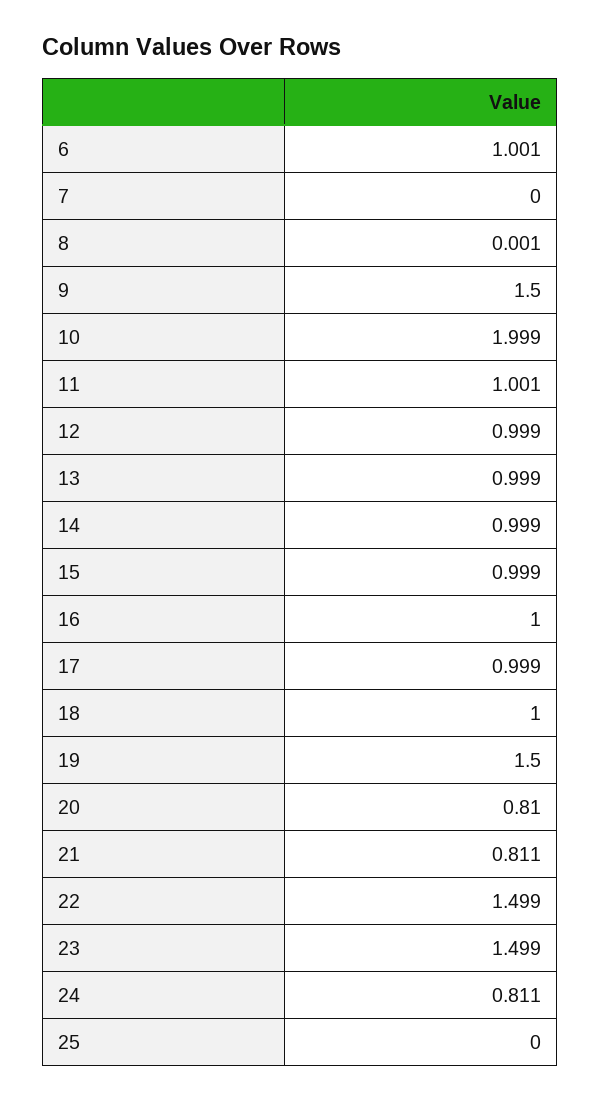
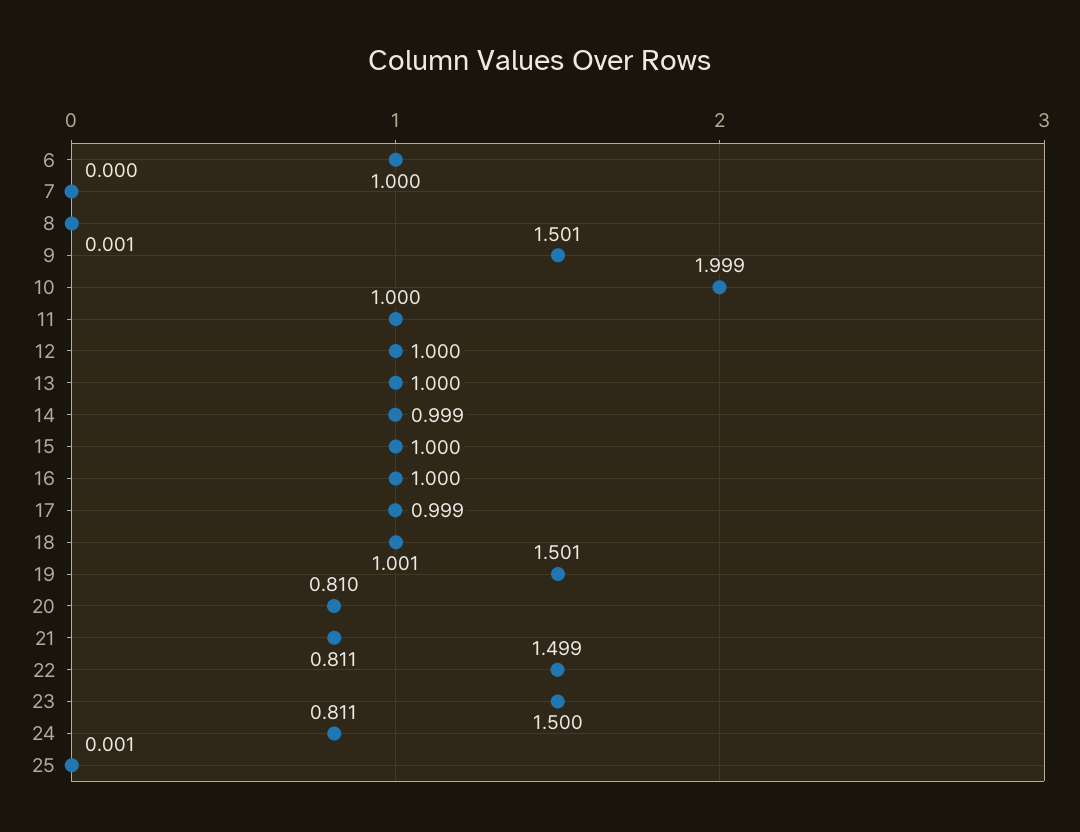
6: 1.001 -> 1
9: 1.5 -> 1.501
11: 1.001 -> 1
12: 0.999 -> 1
13: 0.999 -> 1
15: 0.999 -> 1
18: 1 -> 1.001
19: 1.5 -> 1.501
23: 1.499 -> 1.5
25: 0 -> 0.001

